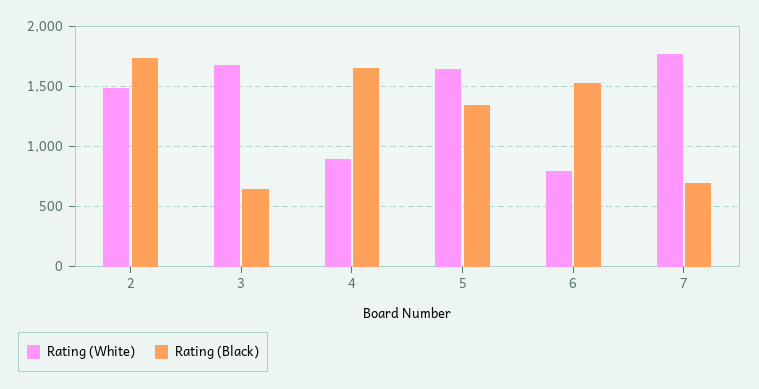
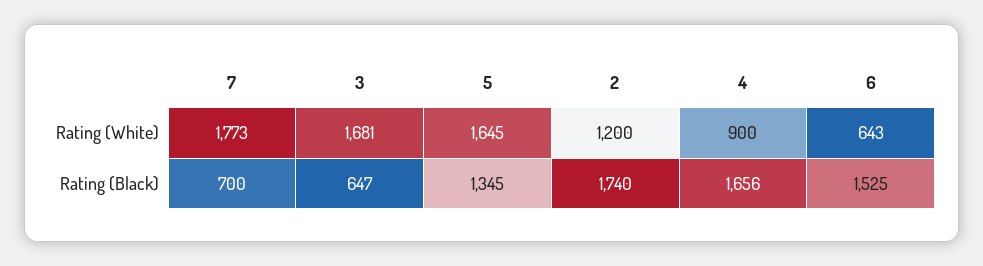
Rating (White), 2: 1500 -> 1200
Rating (White), 6: 800 -> 643

